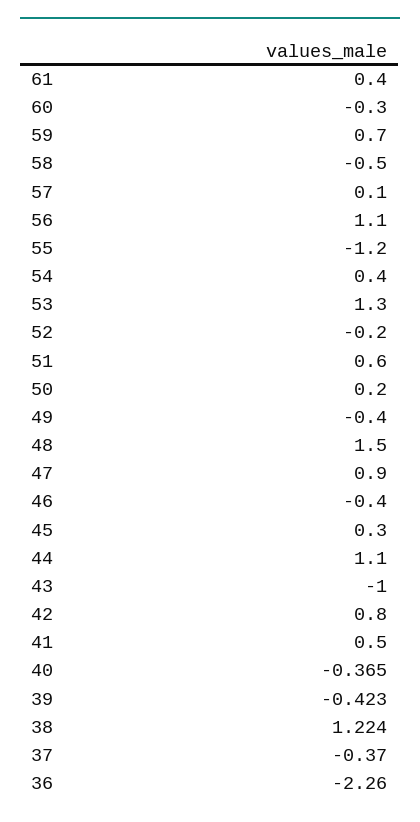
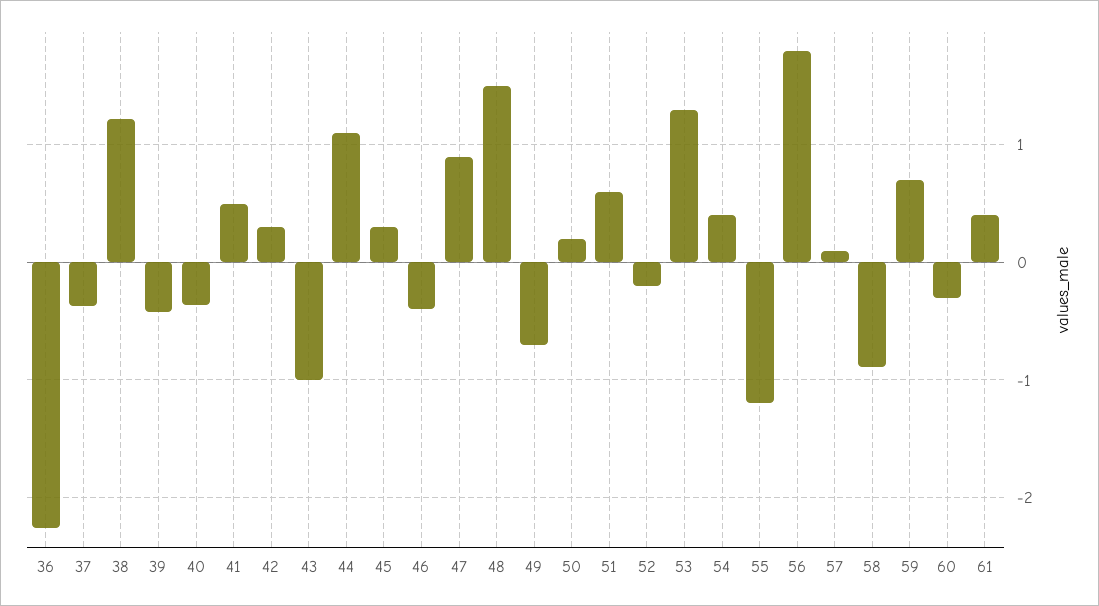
58: -0.5 -> -0.9
56: 1.1 -> 1.8
49: -0.4 -> -0.7
42: 0.8 -> 0.3

